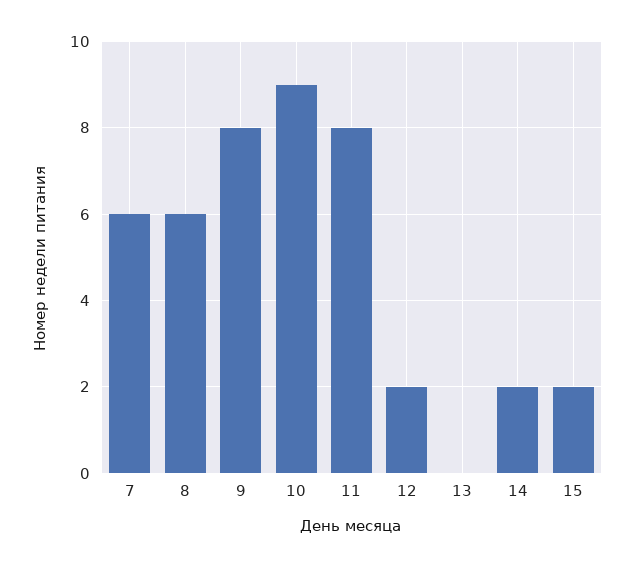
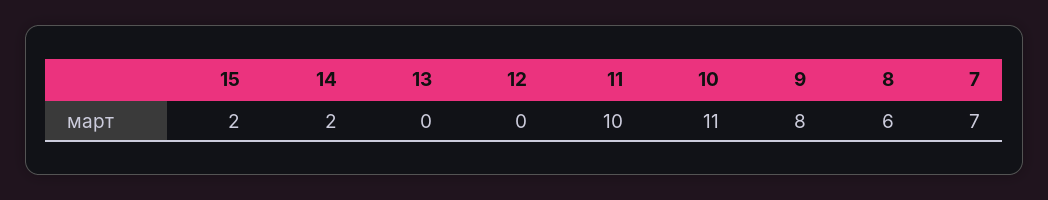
7: 6 -> 7
10: 9 -> 11
11: 8 -> 10
12: 2 -> 0

